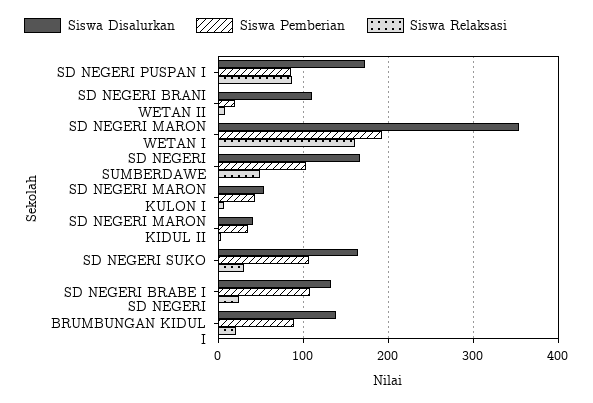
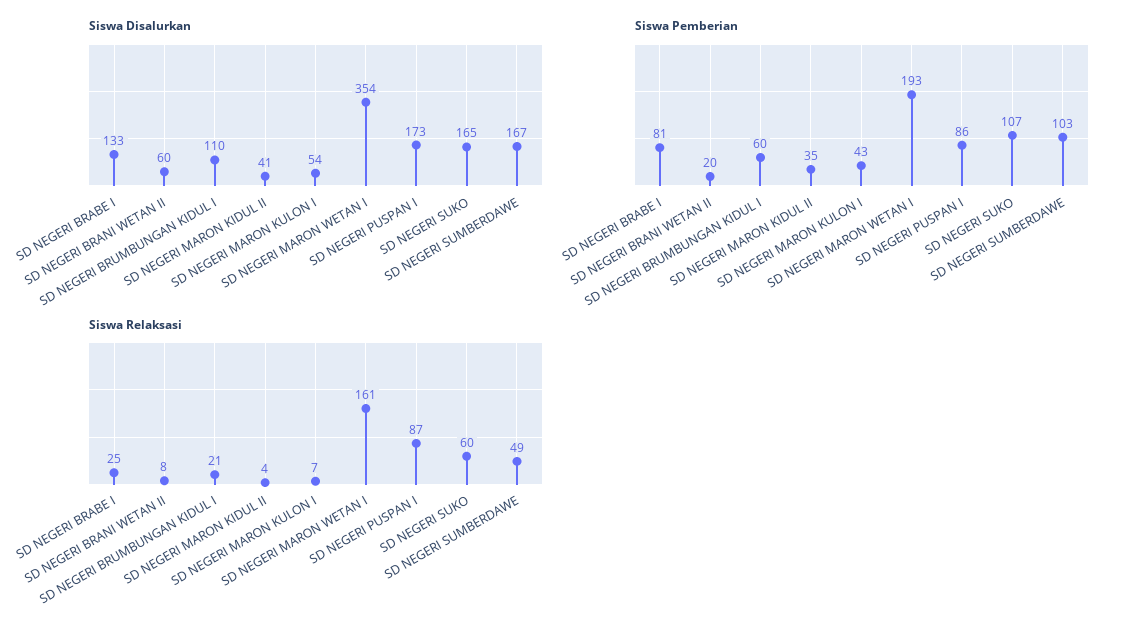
Siswa Disalurkan, SD NEGERI BRANI WETAN II: 110 -> 60
Siswa Relaksasi, SD NEGERI SUKO: 30 -> 60
Siswa Pemberian, SD NEGERI BRABE I: 110 -> 81
Siswa Disalurkan, SD NEGERI BRUMBUNGAN KIDUL I: 140 -> 110
Siswa Pemberian, SD NEGERI BRUMBUNGAN KIDUL I: 90 -> 60

